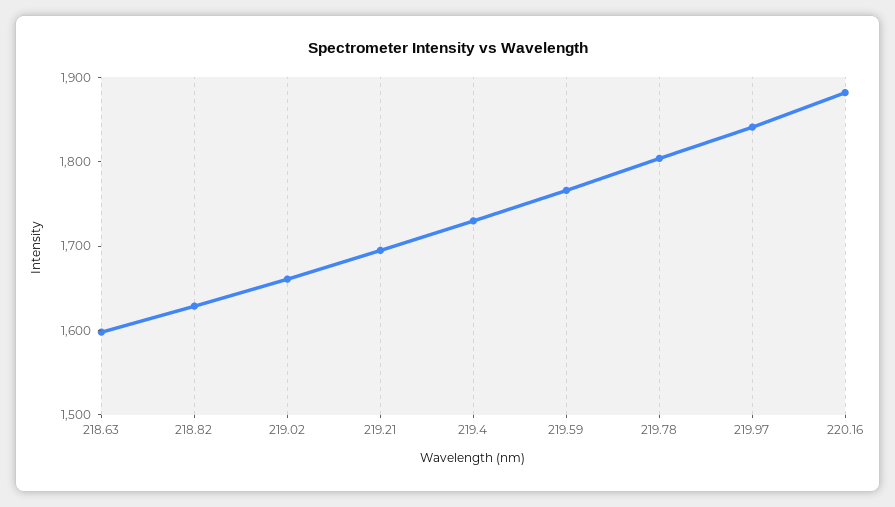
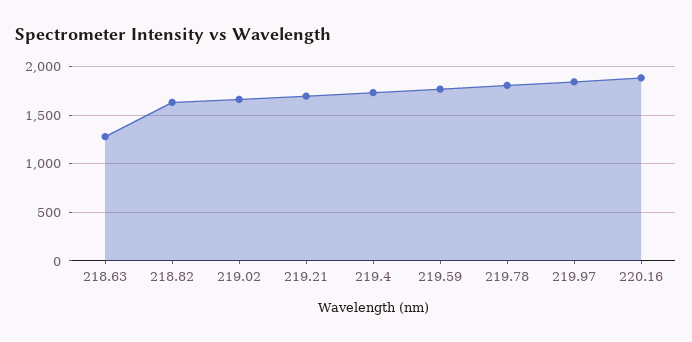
218.63: 1600 -> 1300

